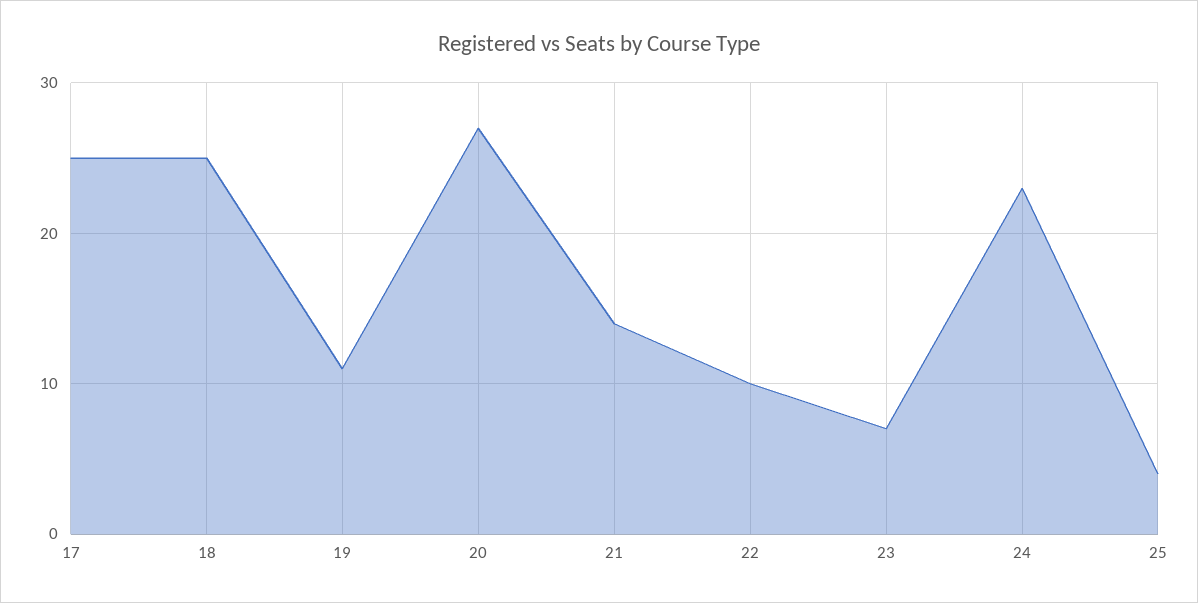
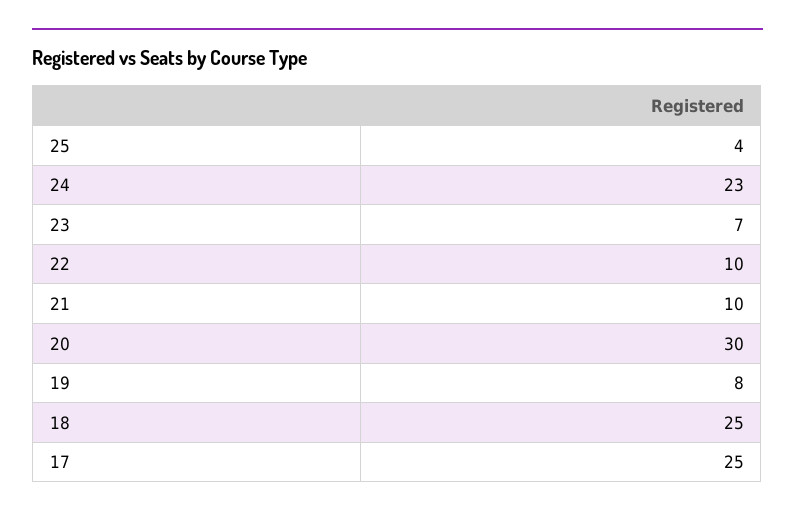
19: 11 -> 8
20: 27 -> 30
21: 14 -> 10

